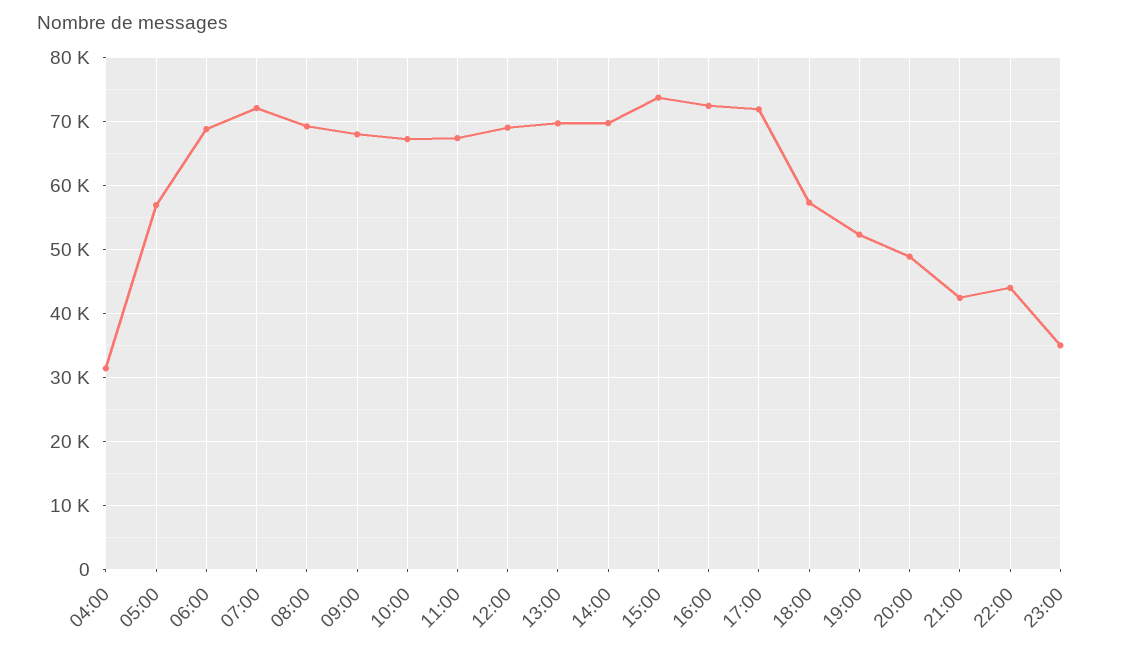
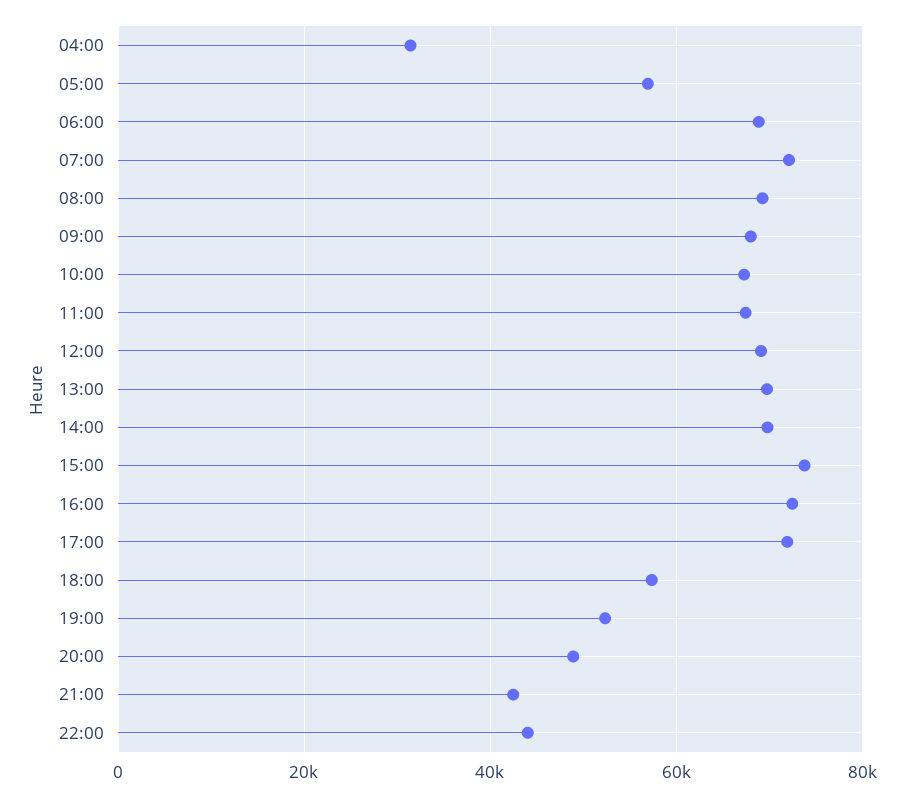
23:00: 35000 -> none

